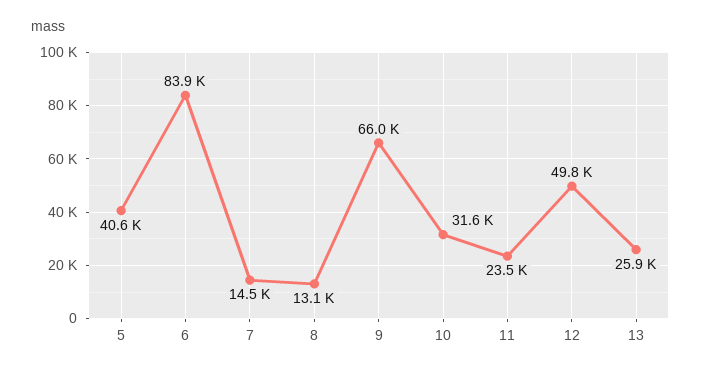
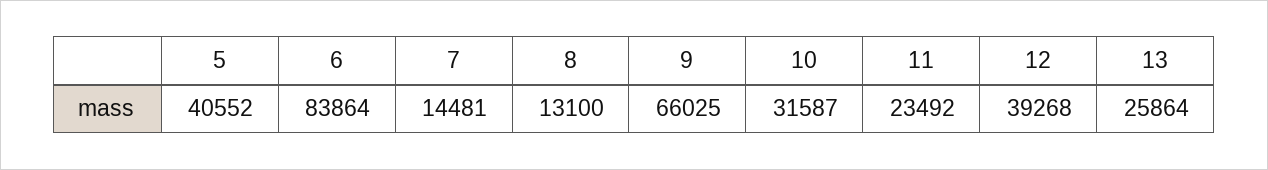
12: 49800 -> 39268

